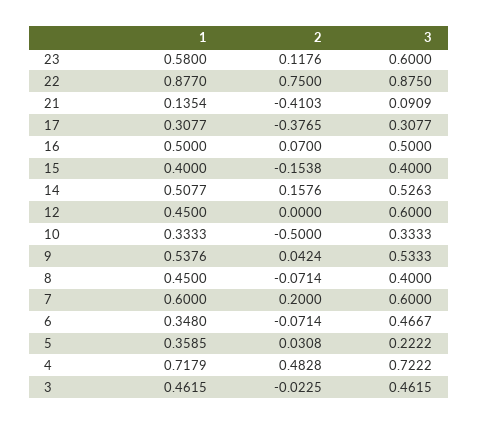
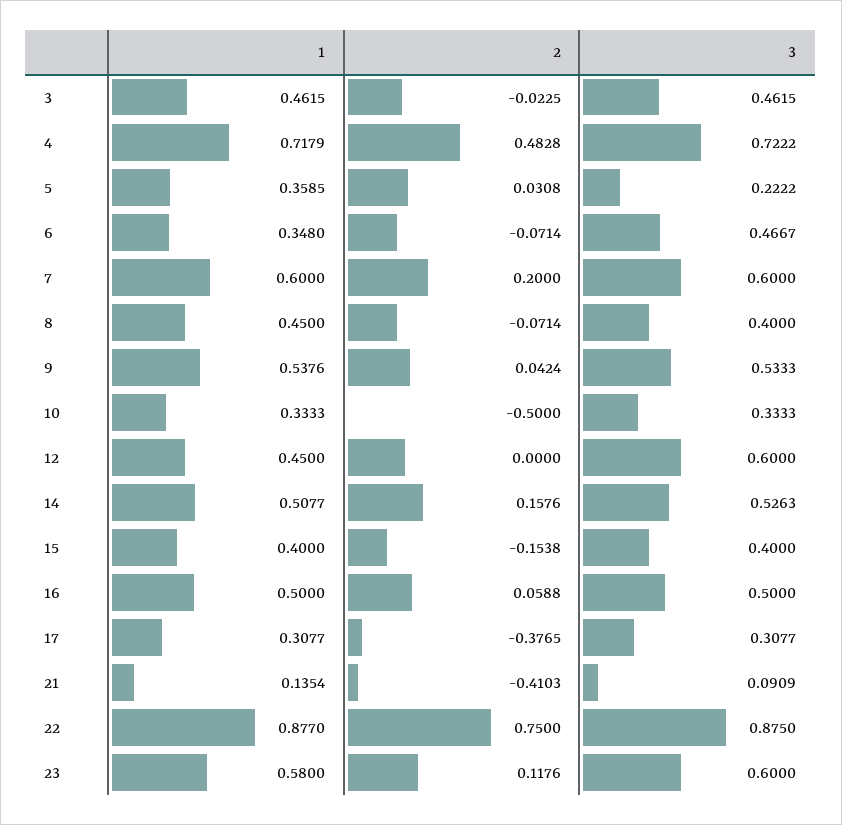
2, 16: 0.07 -> 0.0588

